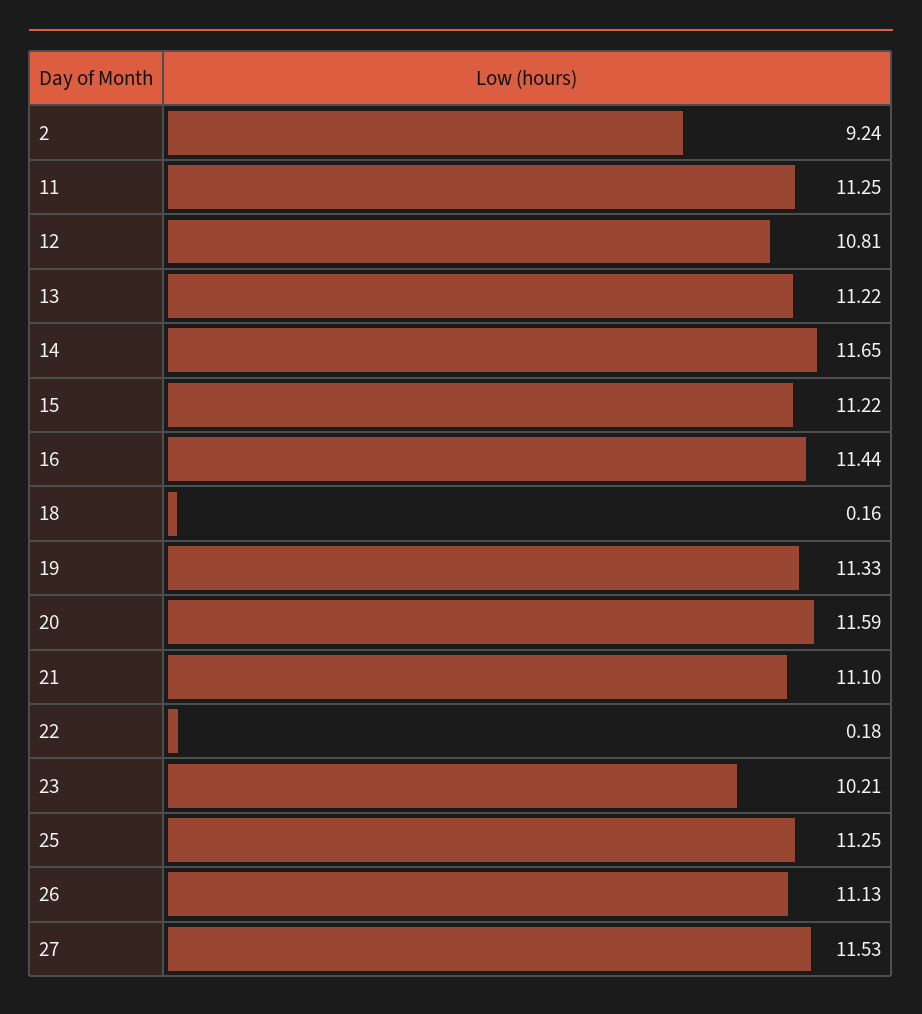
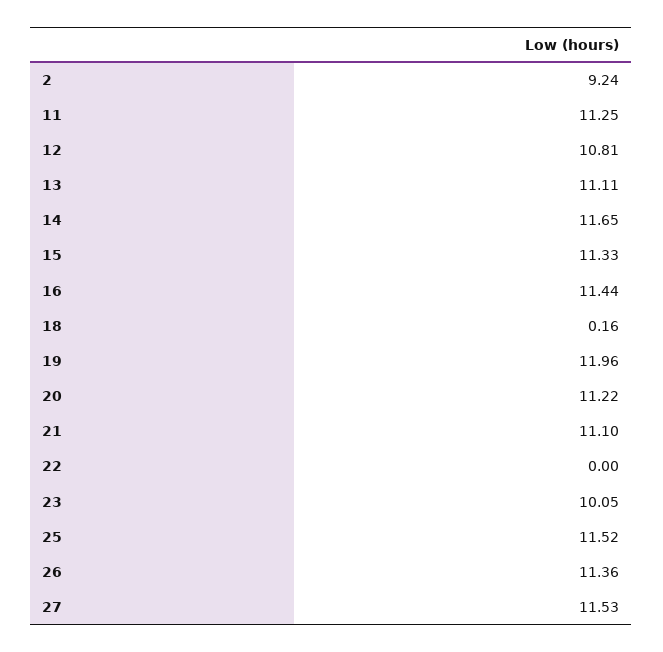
13: 11.22 -> 11.11
15: 11.22 -> 11.33
19: 11.33 -> 11.96
20: 11.59 -> 11.22
22: 0.18 -> 0
23: 10.21 -> 10.05
25: 11.25 -> 11.52
26: 11.13 -> 11.36

